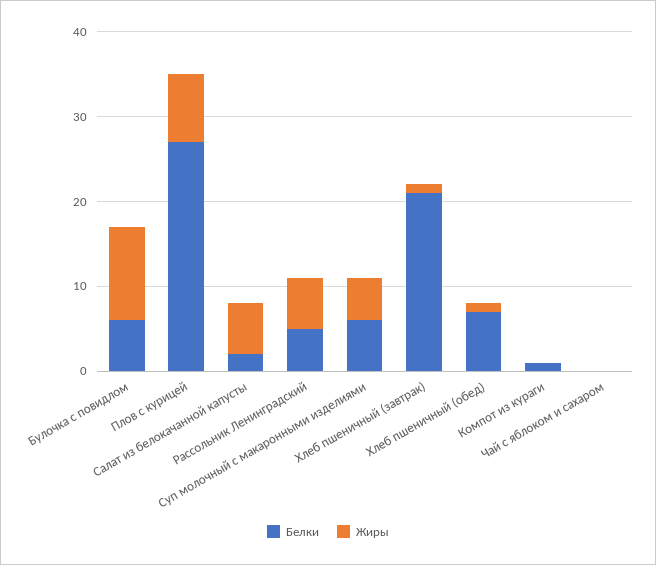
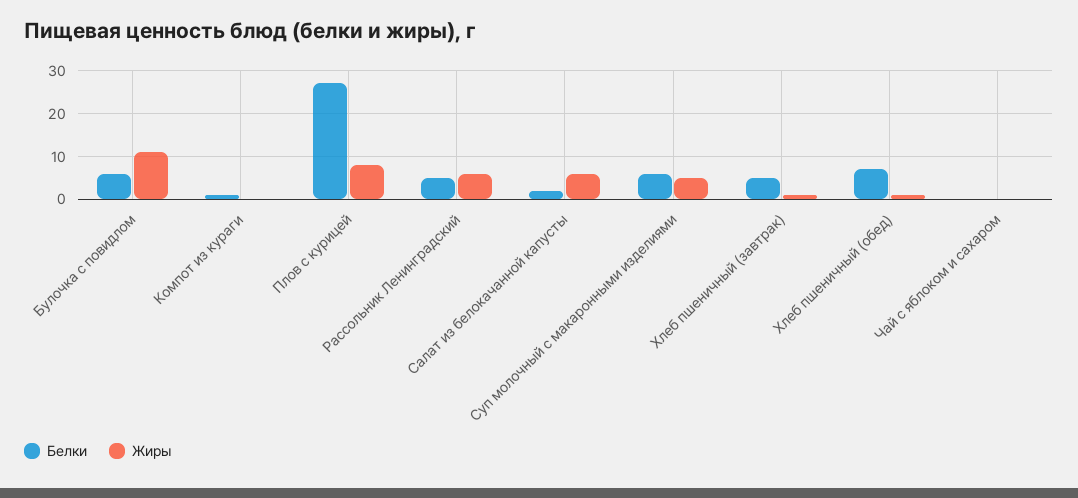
Белки, Хлеб пшеничный (завтрак): 21 -> 5

